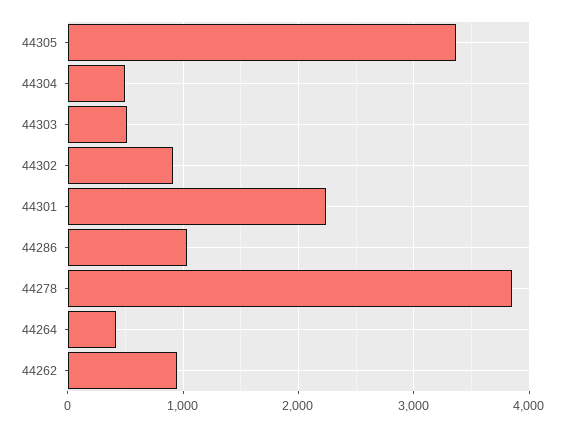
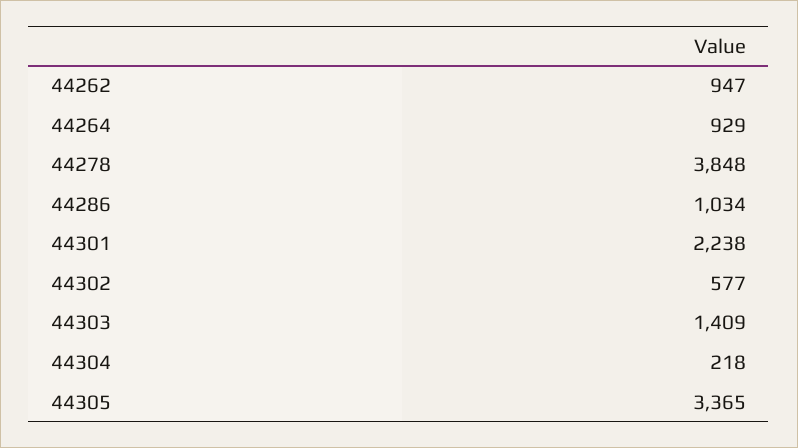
44304: 500 -> 218
44303: 500 -> 1409
44302: 900 -> 577
44264: 400 -> 929

